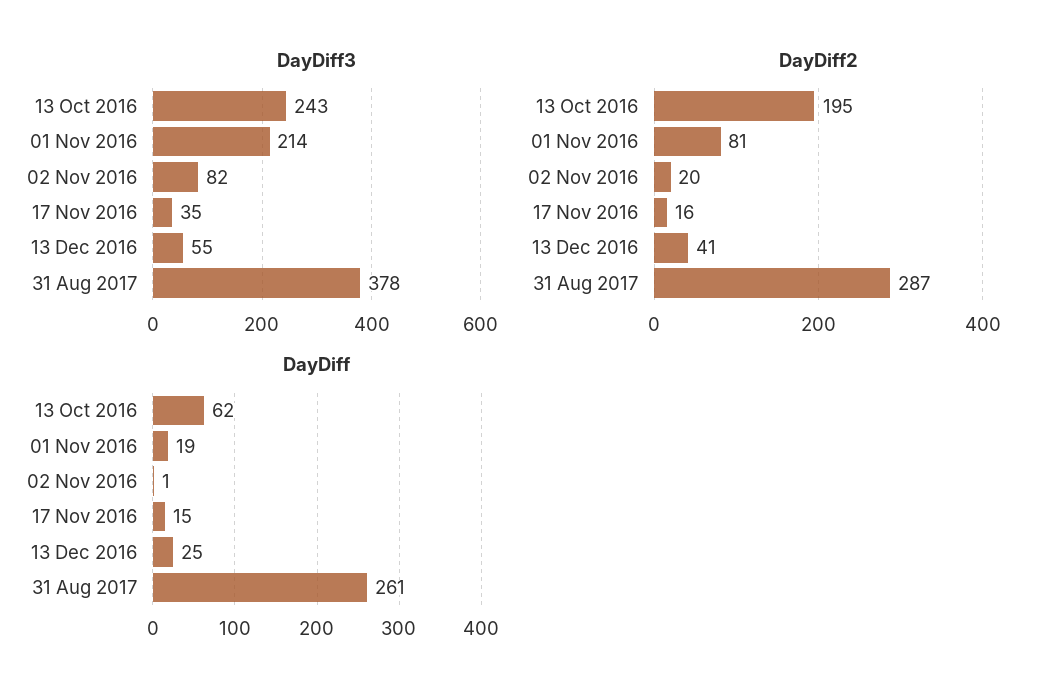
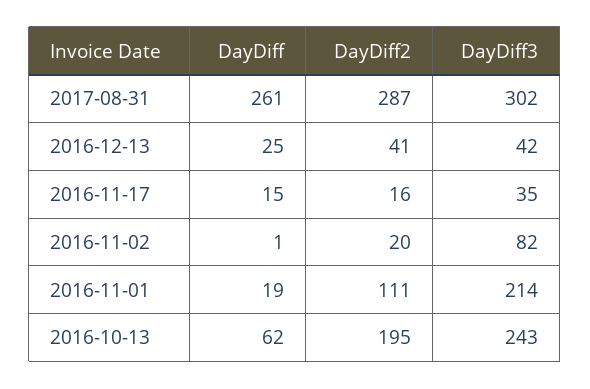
DayDiff3, 13 Dec 2016: 55 -> 42
DayDiff3, 31 Aug 2017: 378 -> 302
DayDiff2, 01 Nov 2016: 81 -> 111

